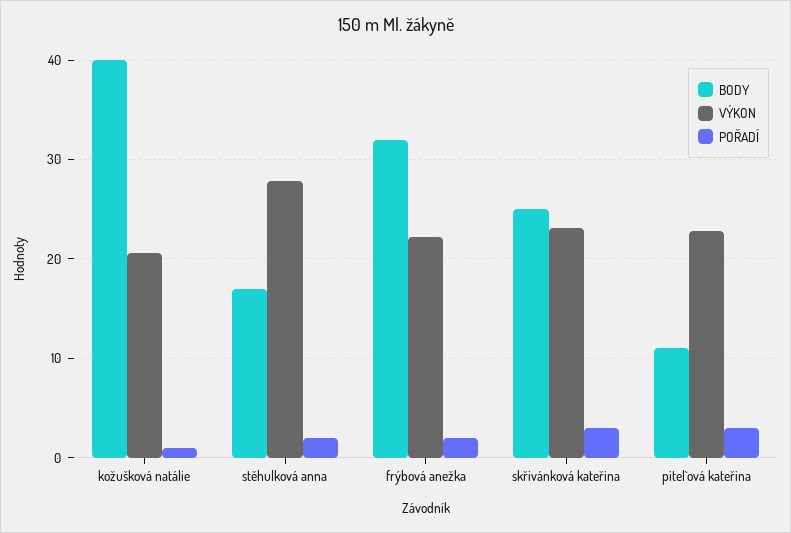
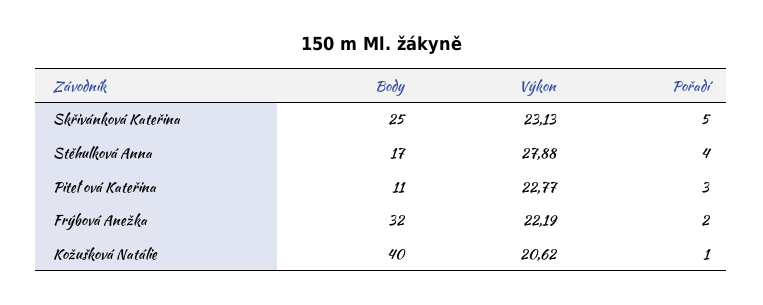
POŘADÍ, stěhulková anna: 2 -> 4
POŘADÍ, skřivánková kateřina: 3 -> 5

